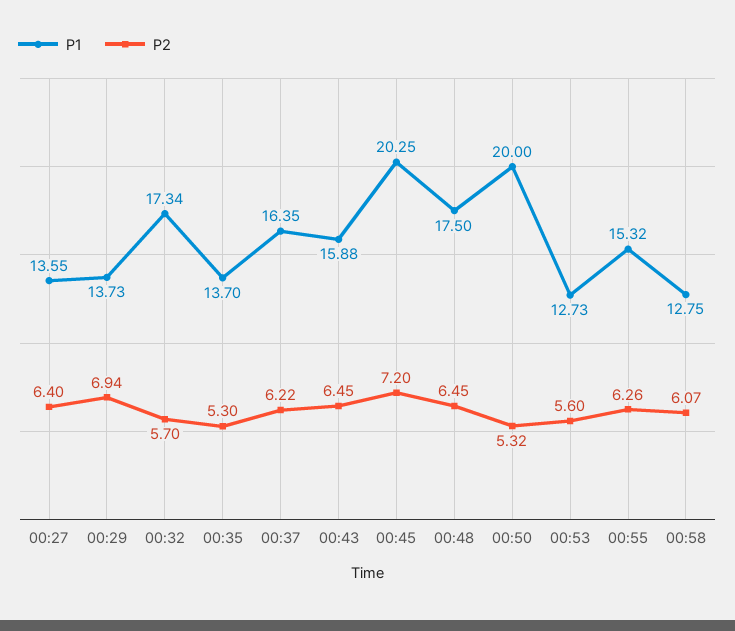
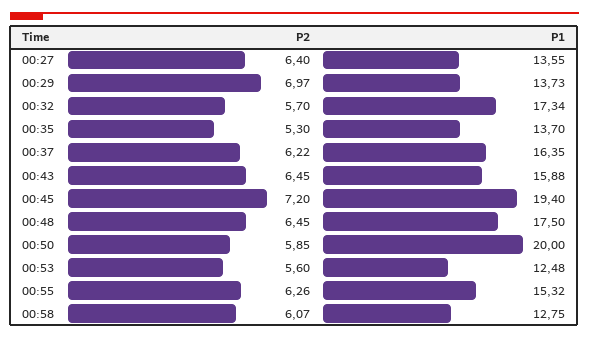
P2, 00:29: 6.94 -> 6.97
P1, 00:45: 20.25 -> 19.4
P2, 00:50: 5.32 -> 5.85
P1, 00:53: 12.73 -> 12.48

